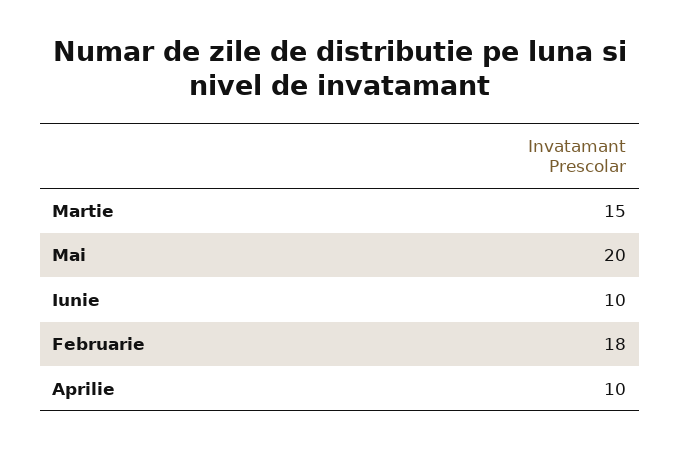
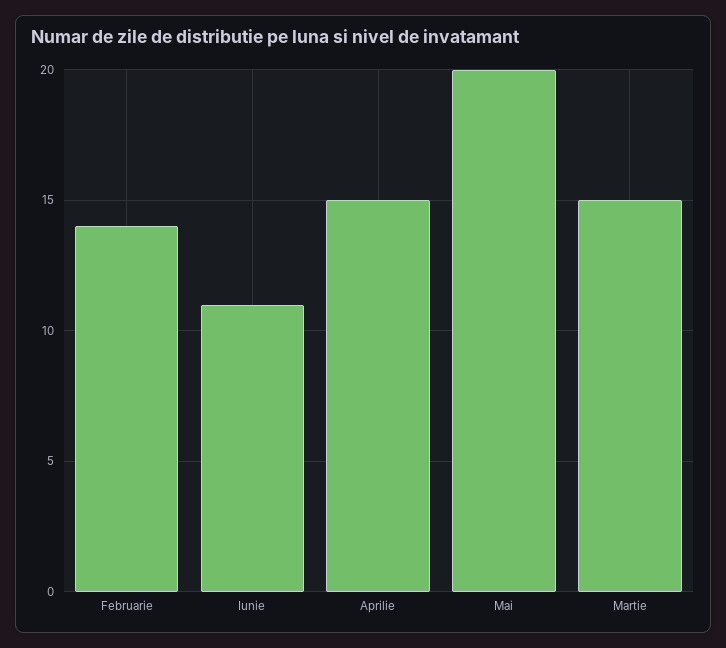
Iunie: 10 -> 11
Februarie: 18 -> 14
Aprilie: 10 -> 15

